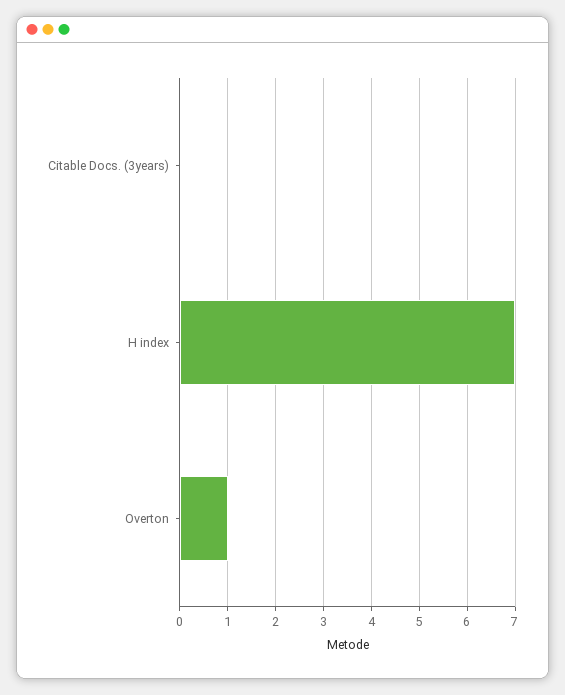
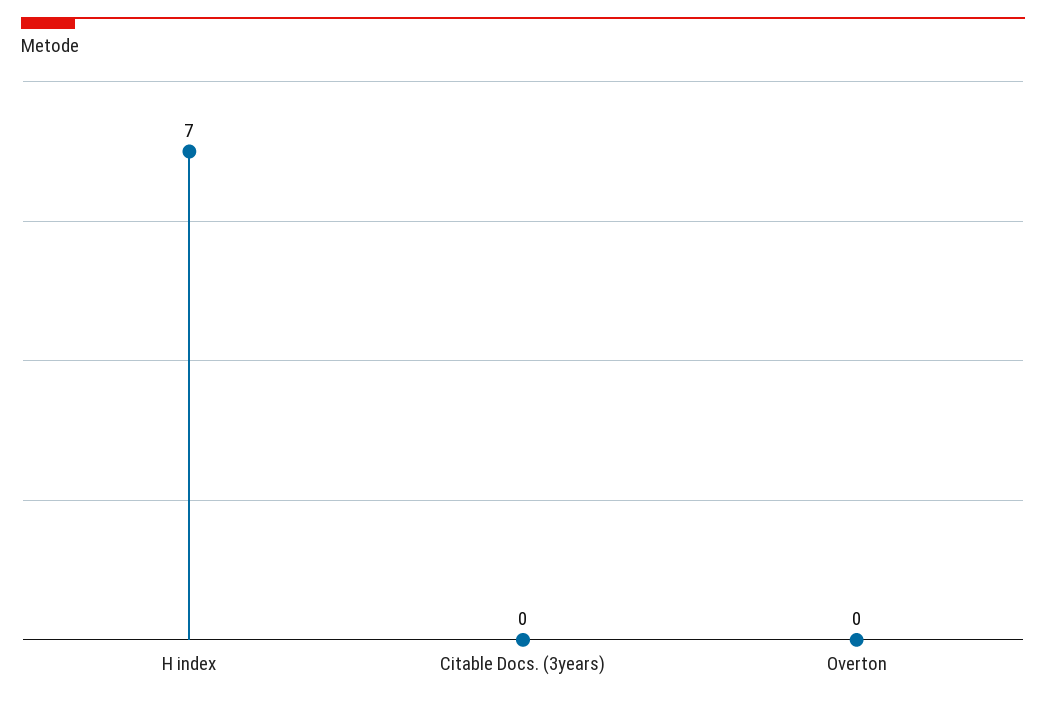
Overton: 1 -> 0

